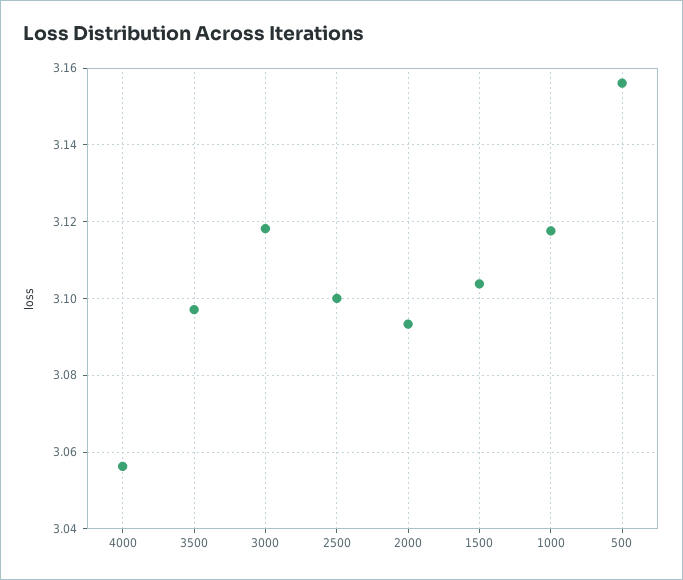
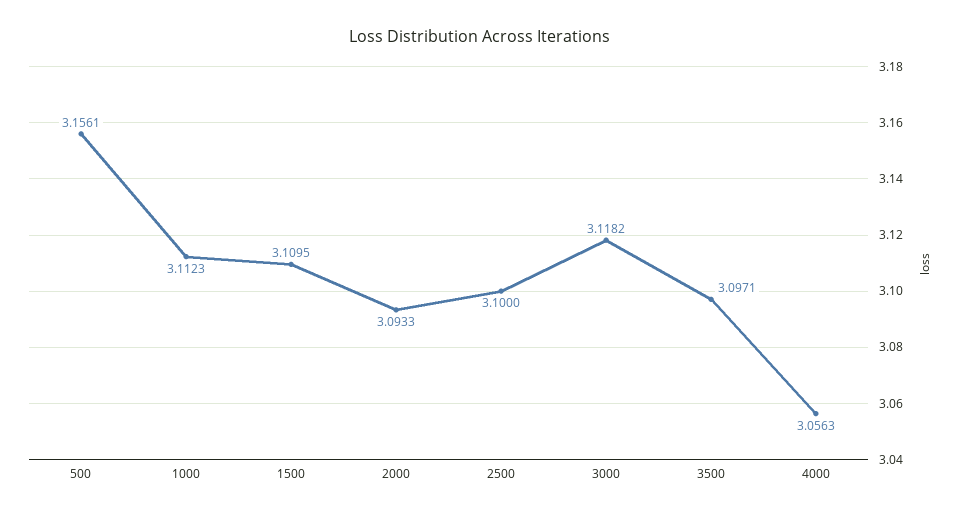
1500: 3.104 -> 3.1095
1000: 3.118 -> 3.1123

